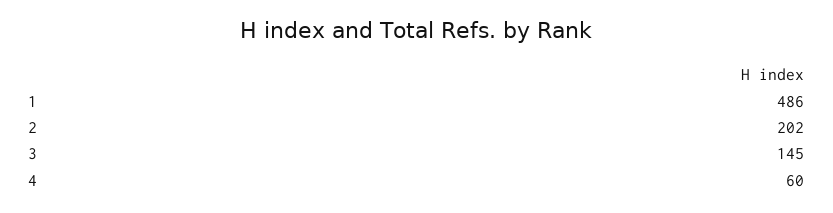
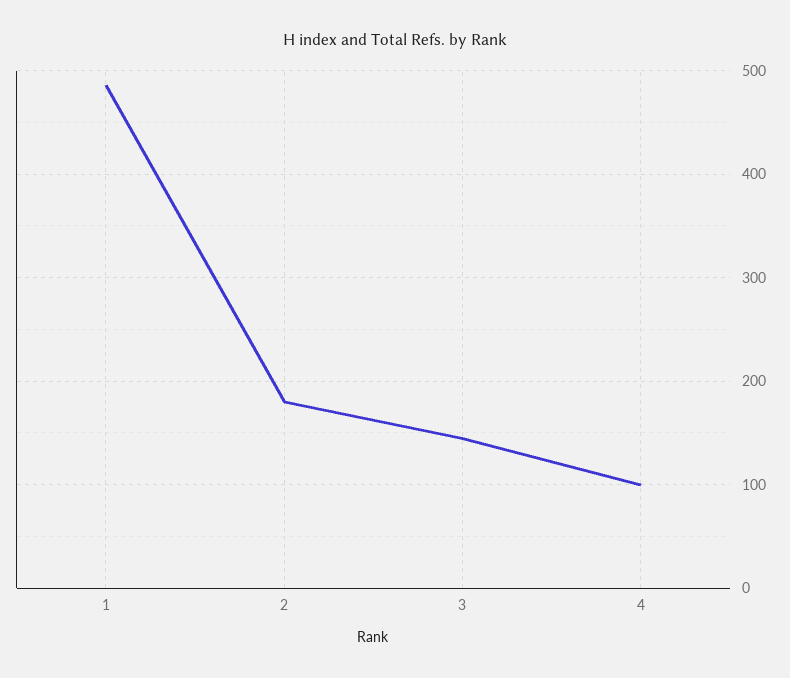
2: 202 -> 180
4: 60 -> 100

